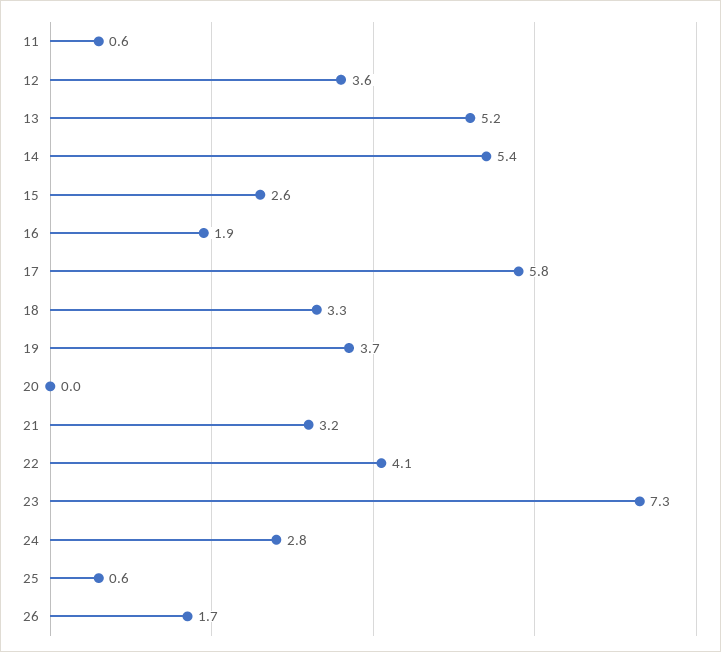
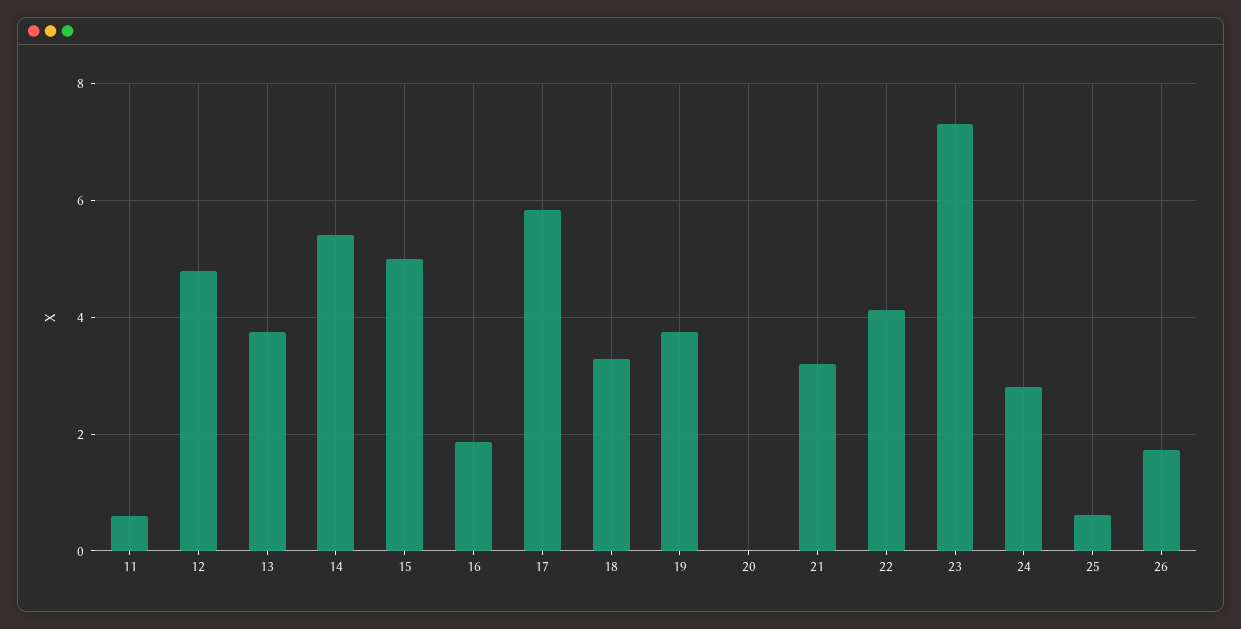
12: 3.6 -> 4.8
13: 5.2 -> 3.8
15: 2.6 -> 5

